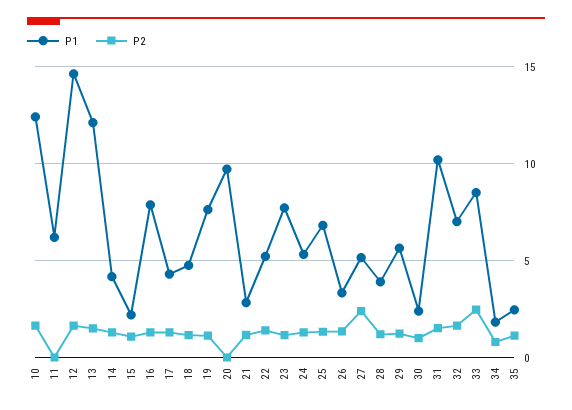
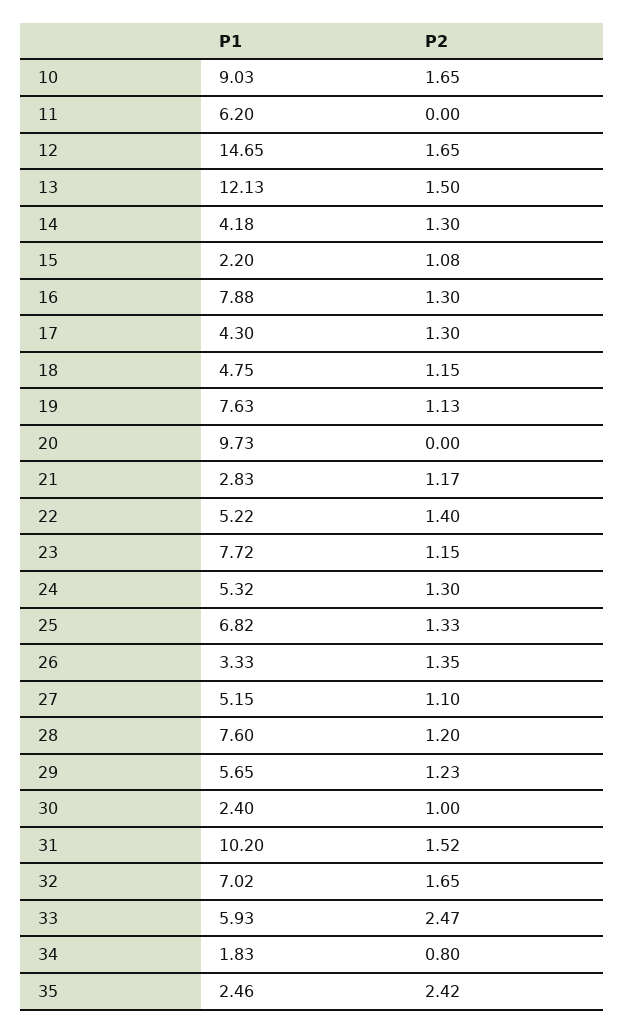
P1, 10: 12.5 -> 9.03
P2, 27: 2.5 -> 1.1
P1, 28: 4 -> 7.6
P1, 33: 8.5 -> 5.93
P2, 35: 1 -> 2.42

